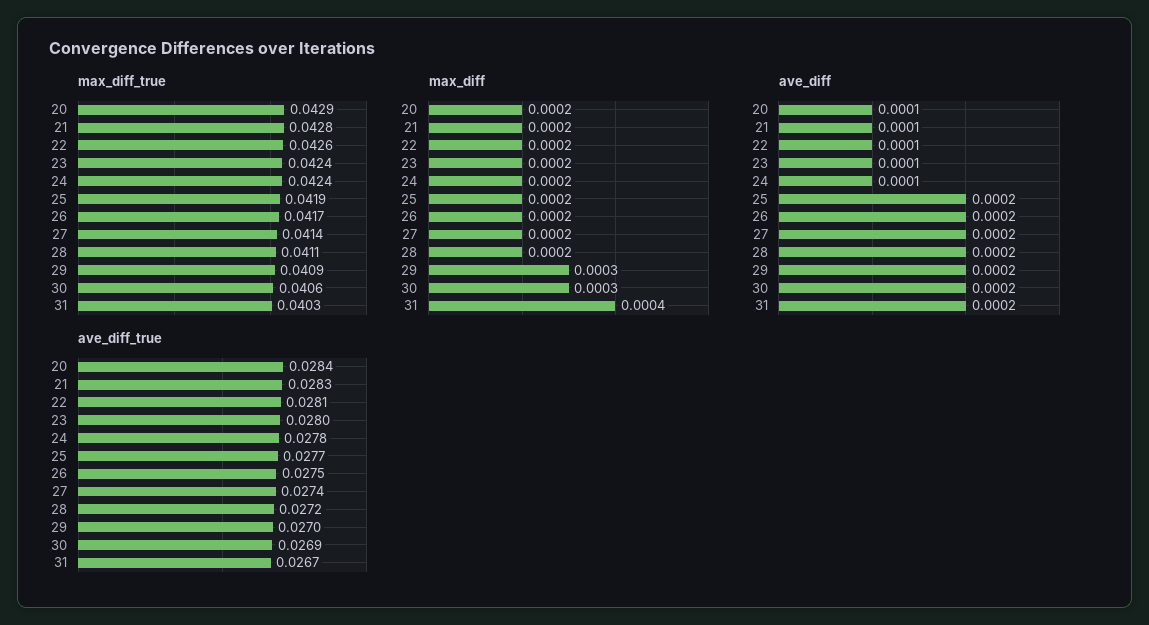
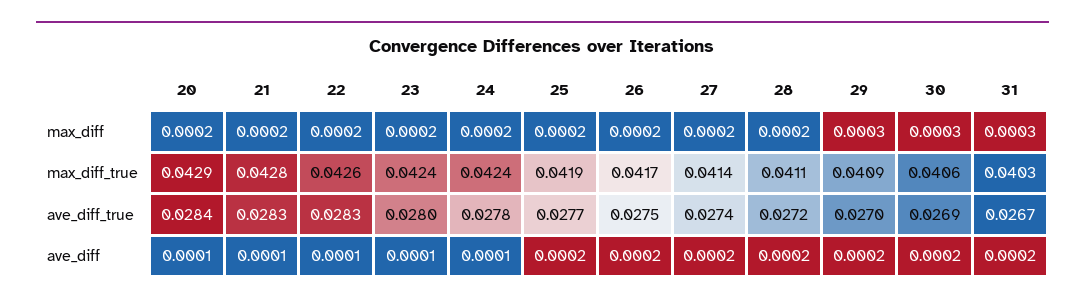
max_diff, 31: 0.0004 -> 0.0003
ave_diff_true, 22: 0.0281 -> 0.0283

